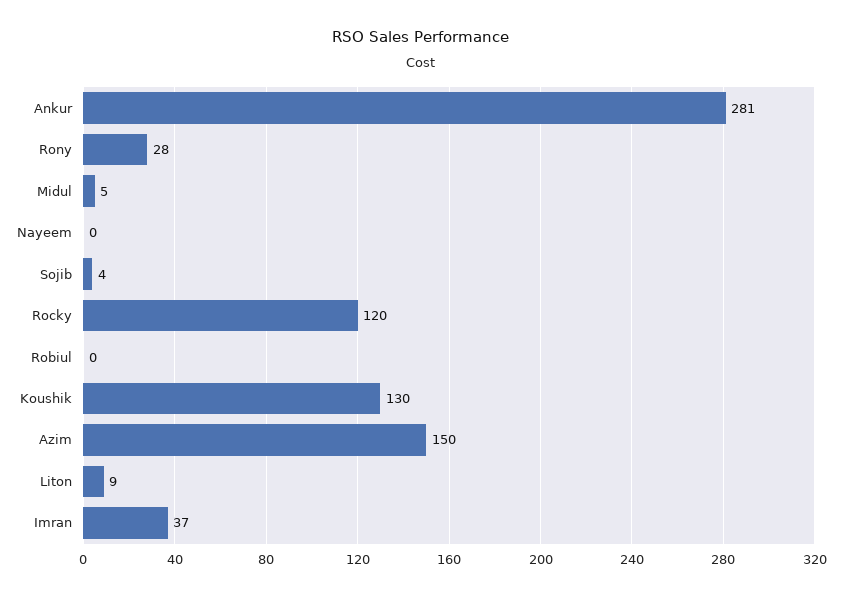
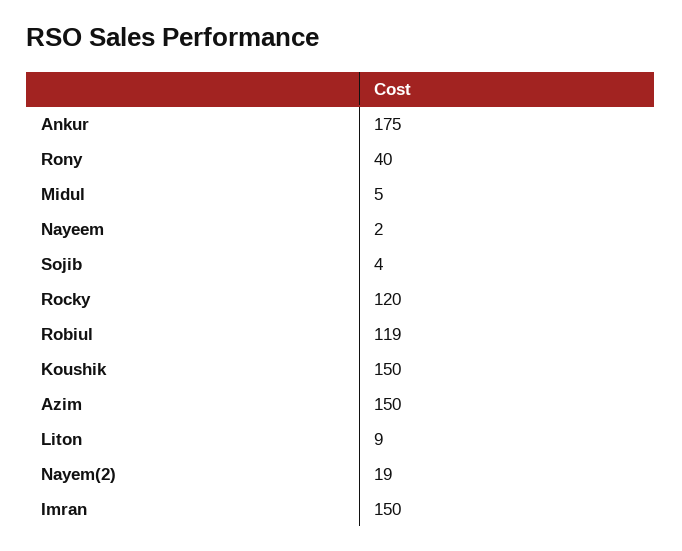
Ankur: 281 -> 175
Rony: 28 -> 40
Nayeem: 0 -> 2
Robiul: 0 -> 119
Koushik: 130 -> 150
Imran: 37 -> 150
Nayem(2): none -> 19

